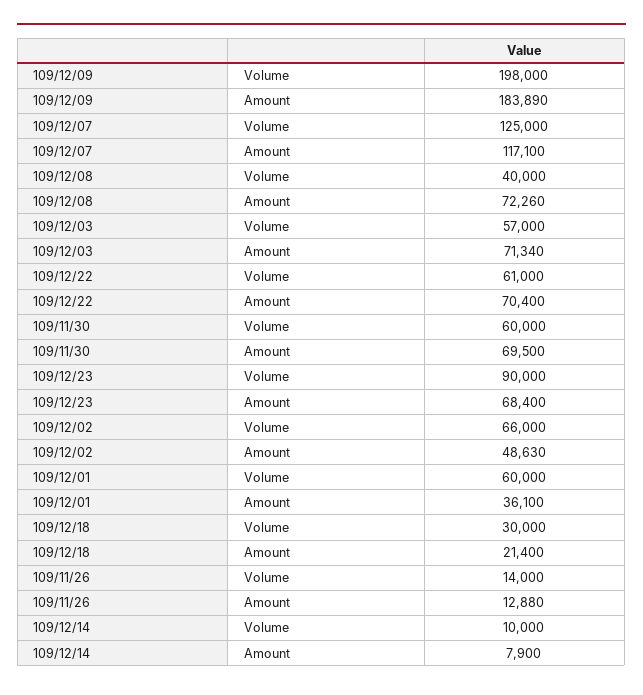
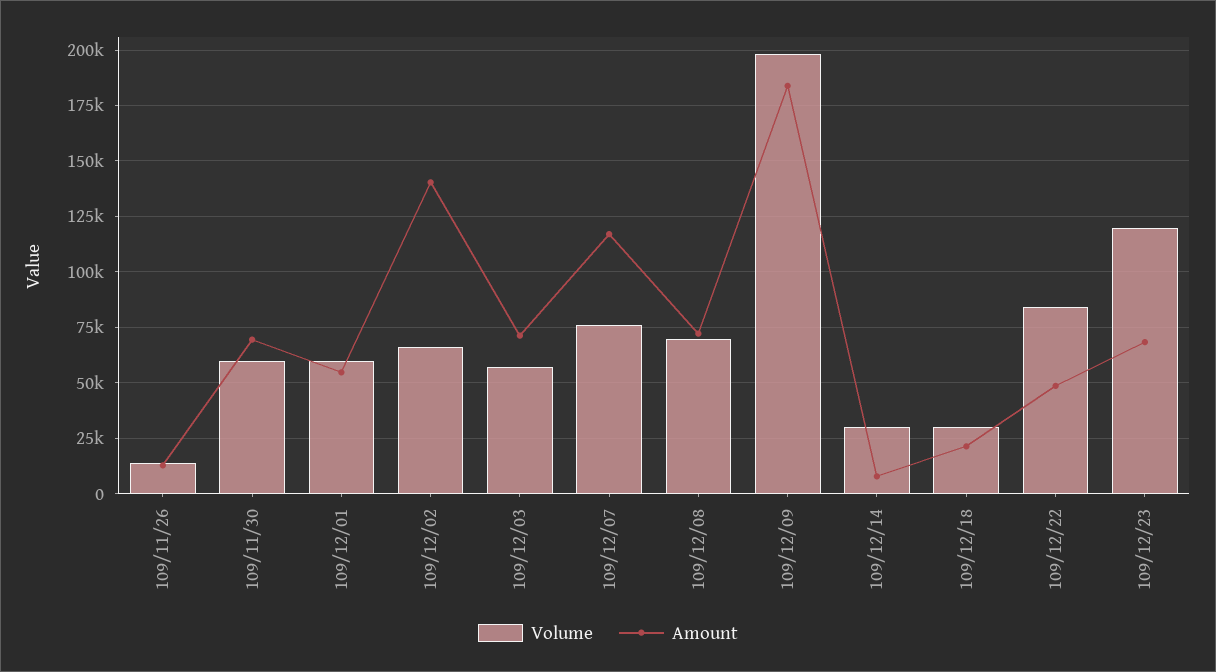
Volume, 109/12/07: 125000 -> 75000
Volume, 109/12/08: 40000 -> 70000
Volume, 109/12/22: 61000 -> 85000
Amount, 109/12/22: 70400 -> 50000
Volume, 109/12/23: 90000 -> 120000
Amount, 109/12/02: 48630 -> 140000
Amount, 109/12/01: 36100 -> 55000
Volume, 109/12/14: 10000 -> 30000

